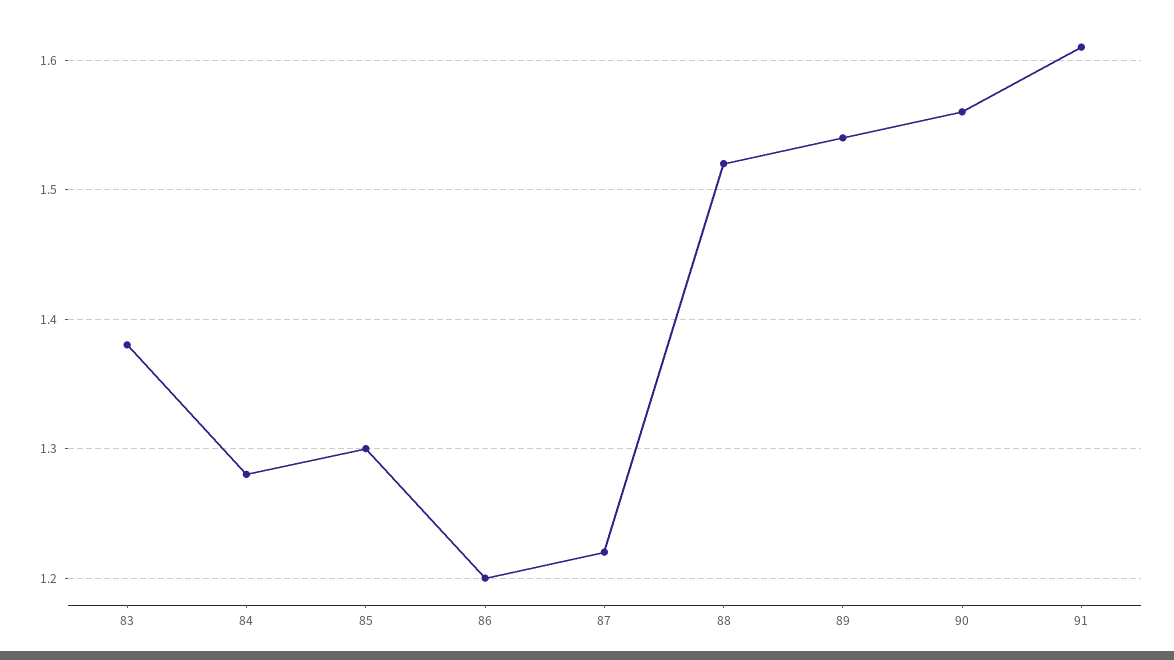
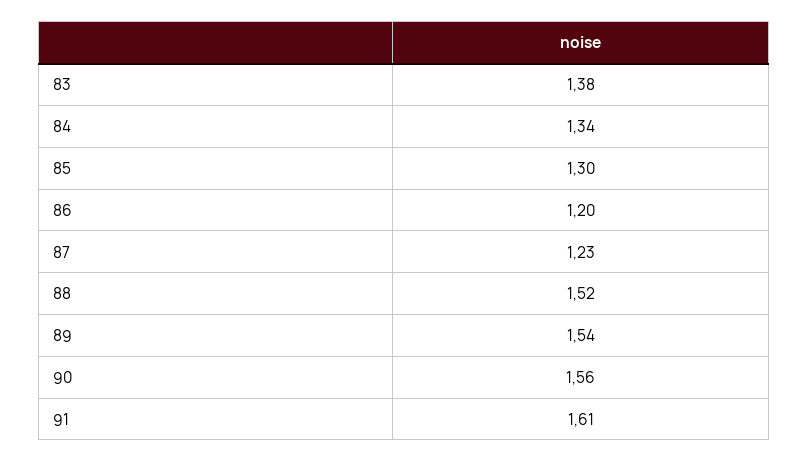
84: 1.28 -> 1.34
87: 1.22 -> 1.23

